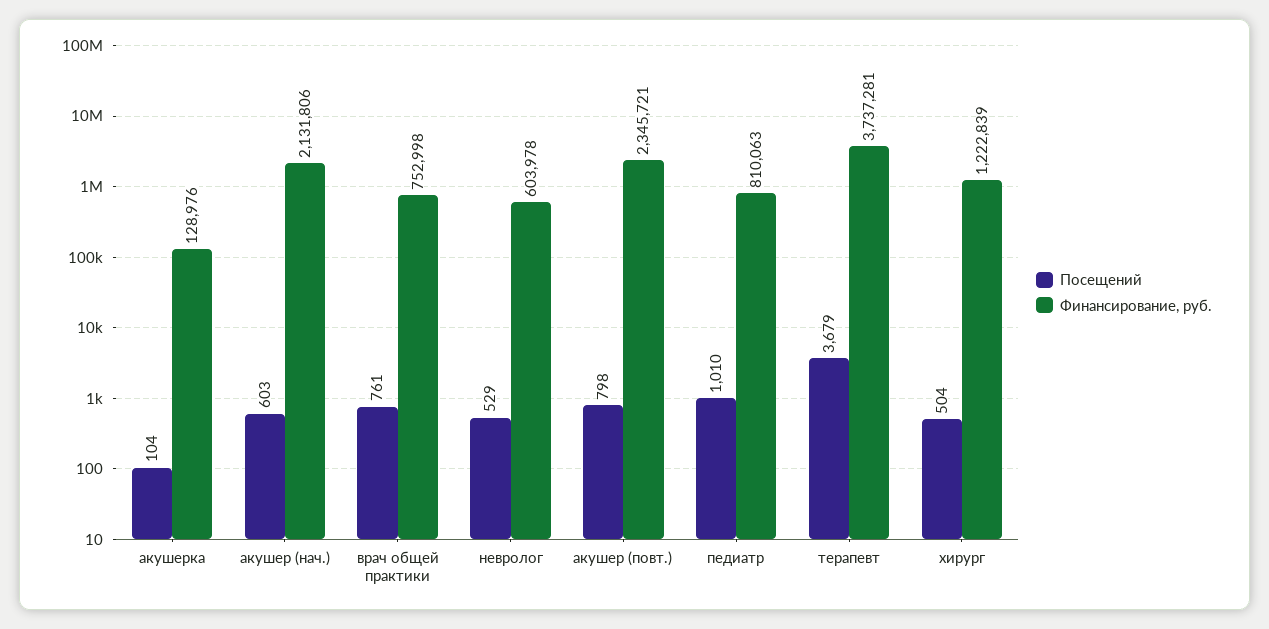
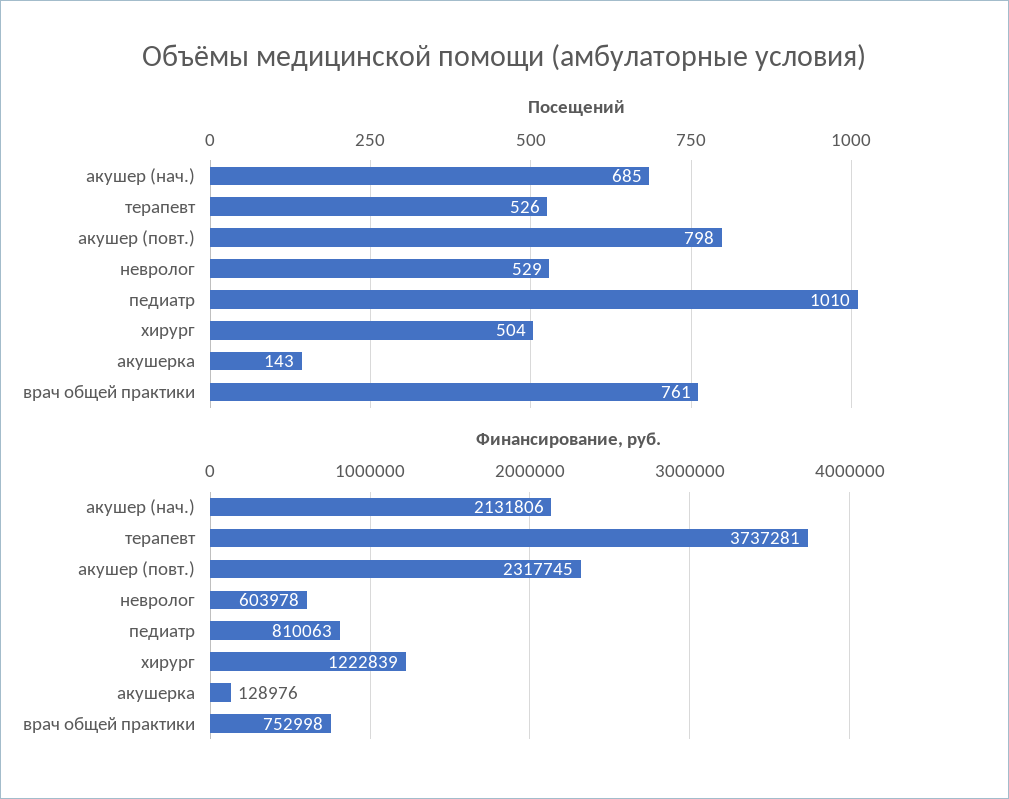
Посещений, акушерка: 104 -> 143
Посещений, акушер (нач.): 603 -> 685
Финансирование, руб., акушер (повт.): 2345721 -> 2317745
Посещений, терапевт: 3679 -> 526

